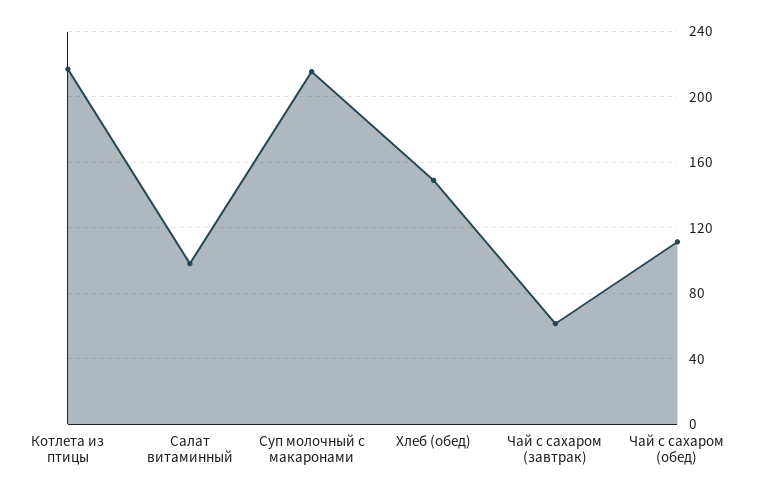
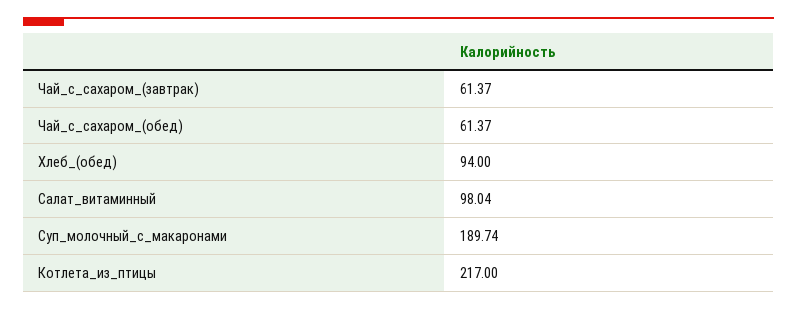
Суп молочный с макаронами: 215 -> 189.74
Хлеб (обед): 150 -> 94
Чай с сахаром (обед): 110 -> 61.37

